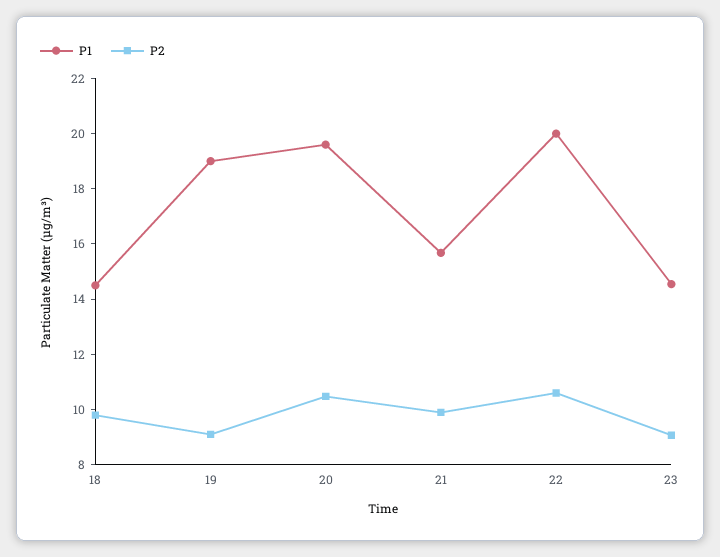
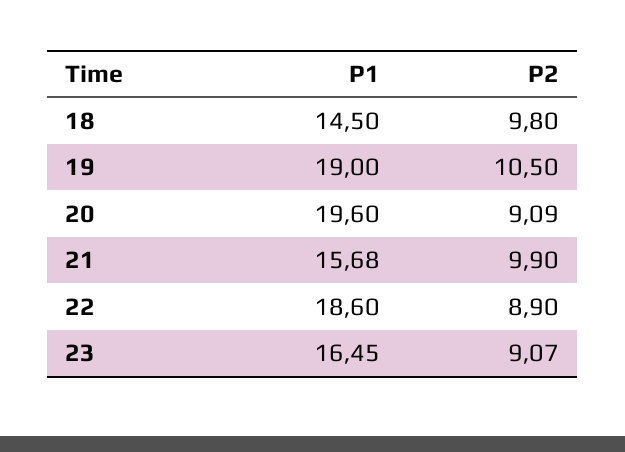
P2, 19: 9 -> 10.5
P2, 20: 10.5 -> 9.09
P1, 22: 20 -> 18.6
P2, 22: 10.5 -> 8.9
P1, 23: 14.5 -> 16.45

